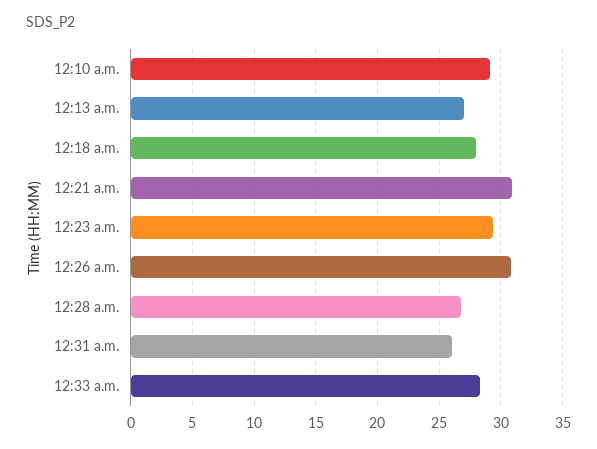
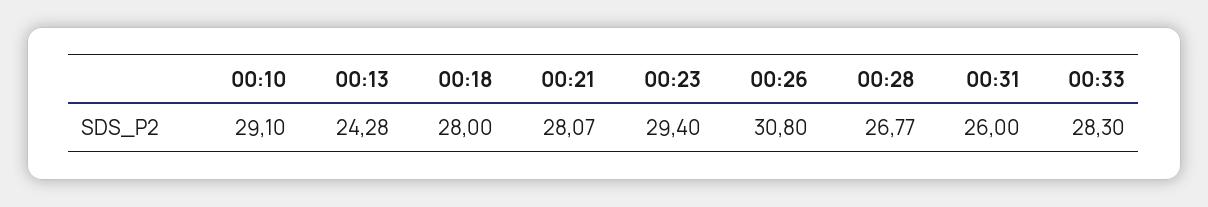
12:13 a.m.: 27 -> 24.28
12:21 a.m.: 31 -> 28.07

